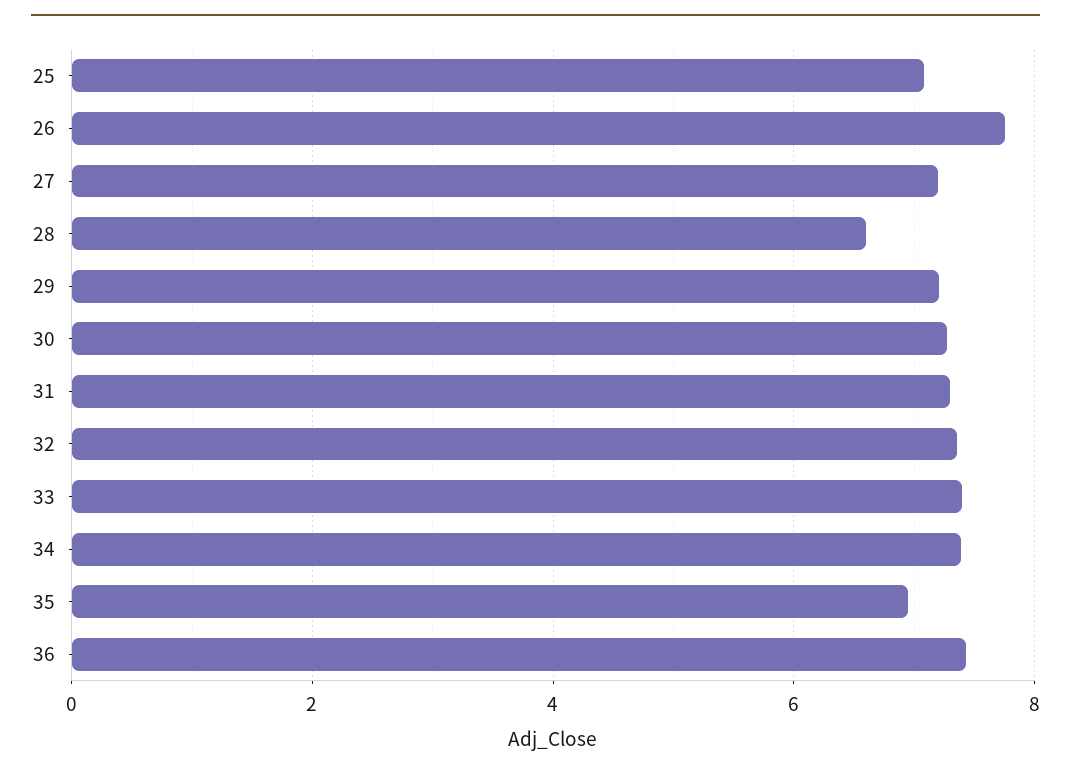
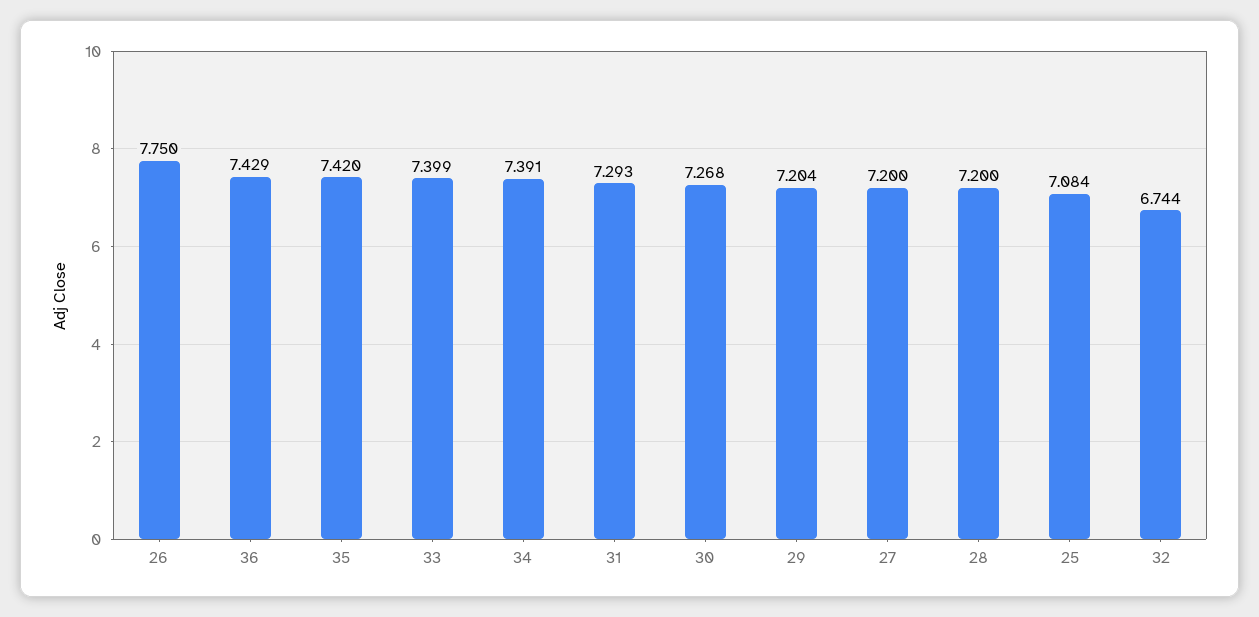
28: 6.6 -> 7.2
32: 7.4 -> 6.744
35: 7 -> 7.42

